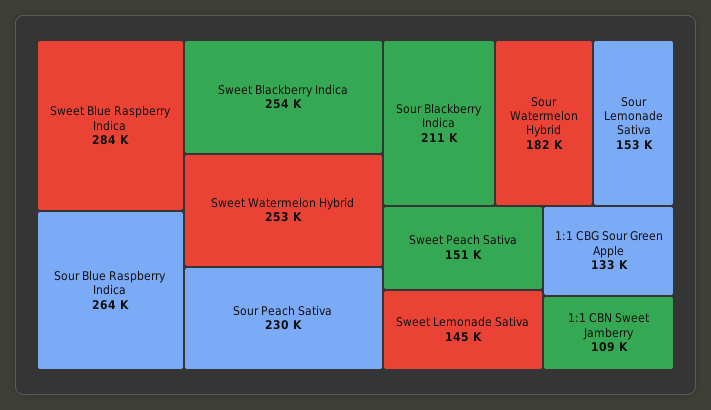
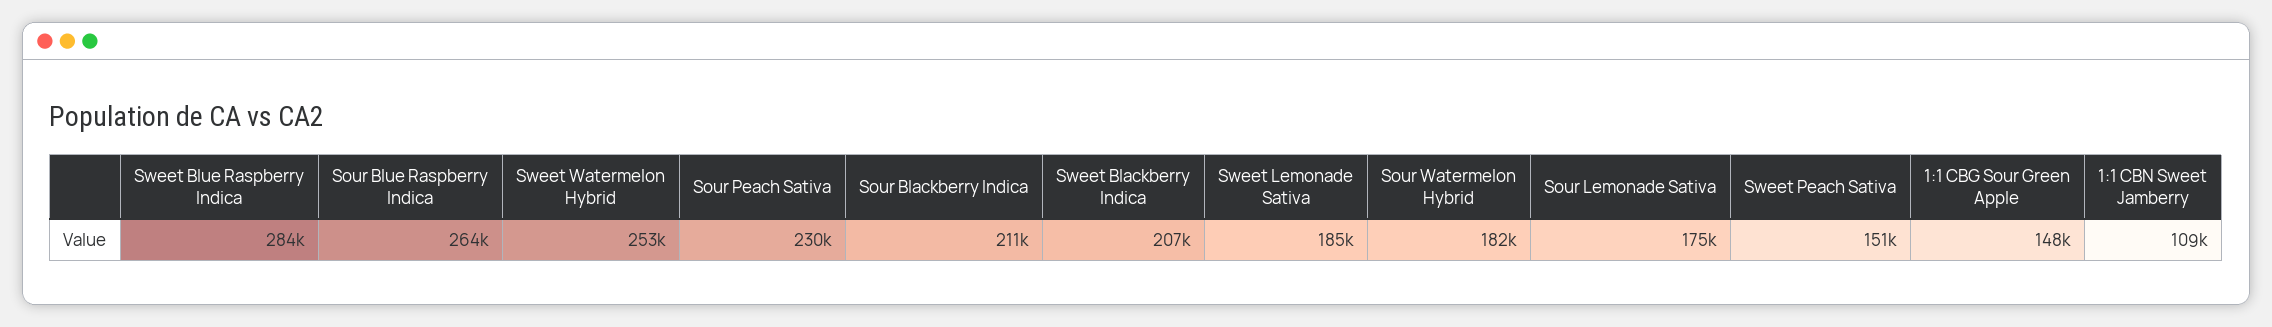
Sweet Blackberry Indica: 254000 -> 207000
Sour Lemonade Sativa: 153000 -> 175000
Sweet Lemonade Sativa: 145000 -> 185000
1:1 CBG Sour Green Apple: 133000 -> 148000

